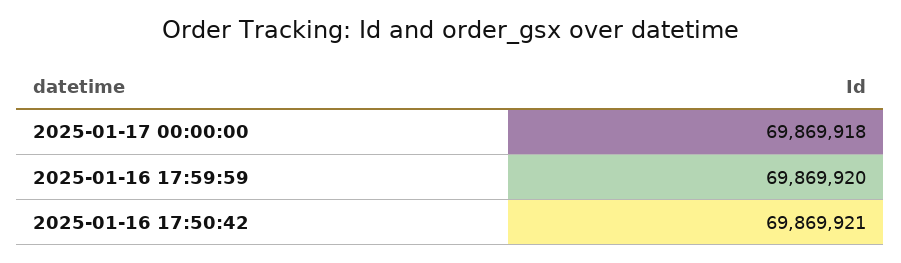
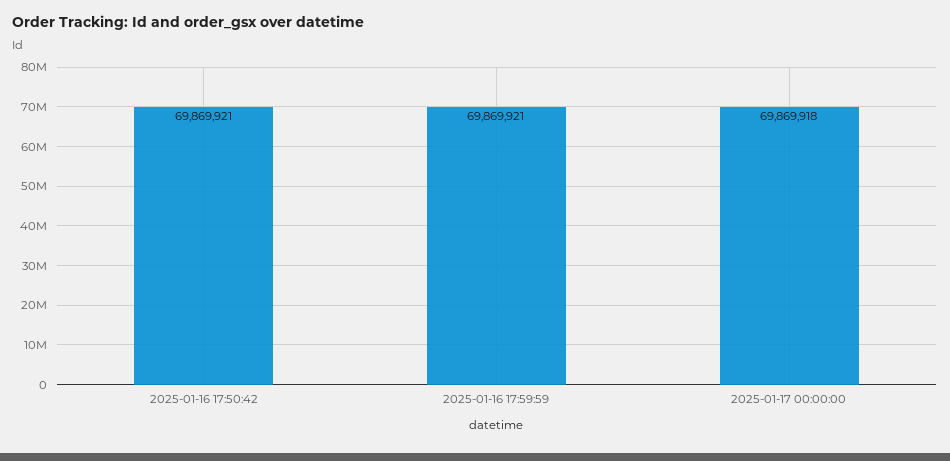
2025-01-16 17:59:59: 69869920 -> 69869921

